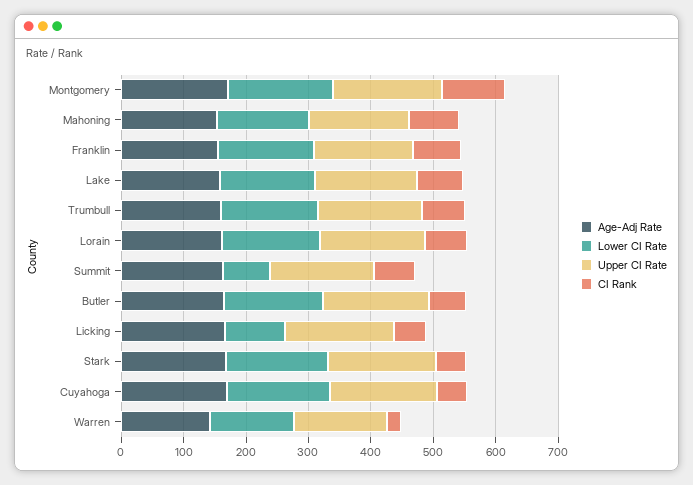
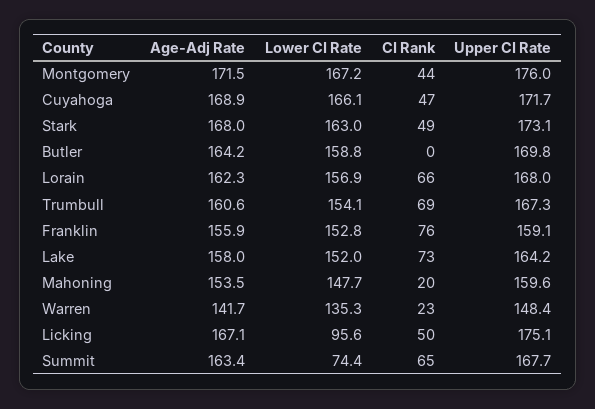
CI Rank, Montgomery: 100 -> 44
CI Rank, Mahoning: 80 -> 20
CI Rank, Butler: 60 -> 0

